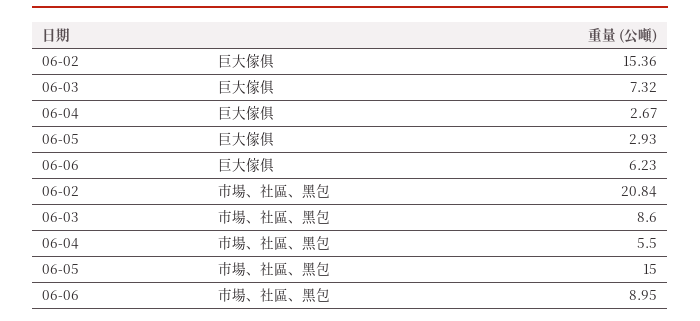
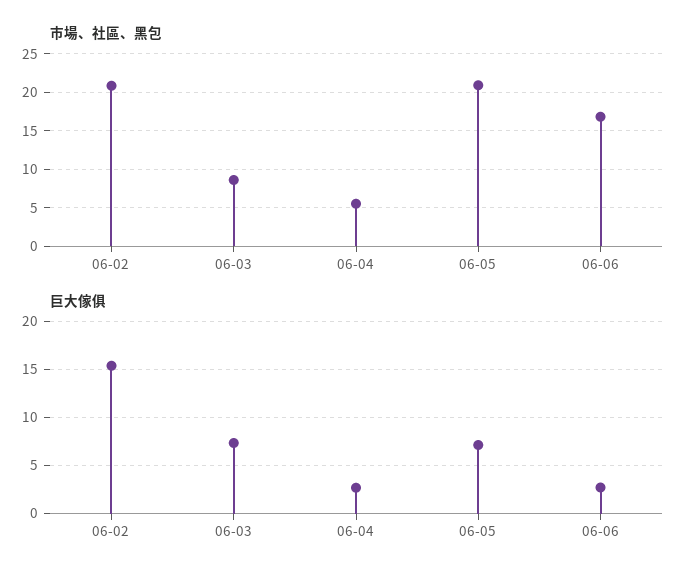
巨大傢俱, 06-05: 2.93 -> 7
巨大傢俱, 06-06: 6.23 -> 3
市場、社區、黑包, 06-05: 15 -> 21
市場、社區、黑包, 06-06: 8.95 -> 17

